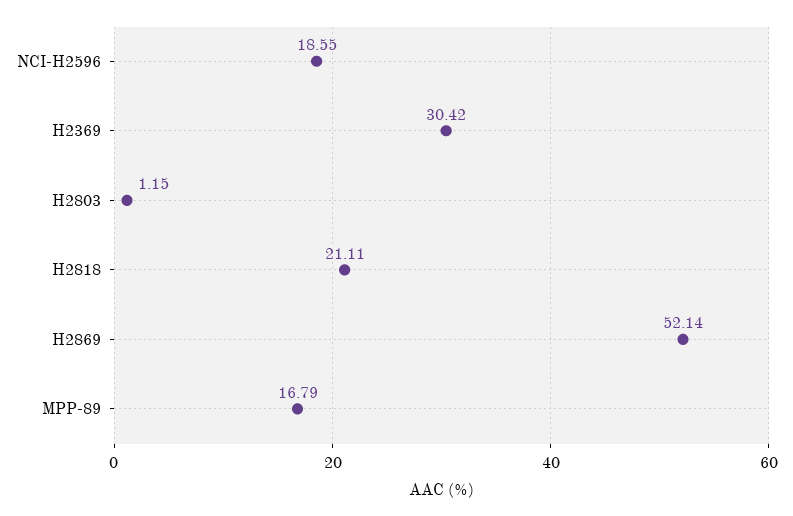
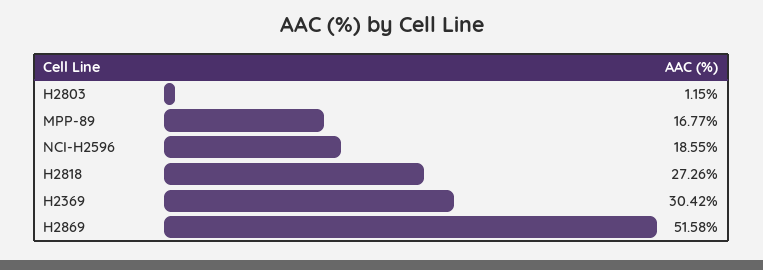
H2818: 21.11 -> 27.26
H2869: 52.14 -> 51.58
MPP-89: 16.79 -> 16.77

